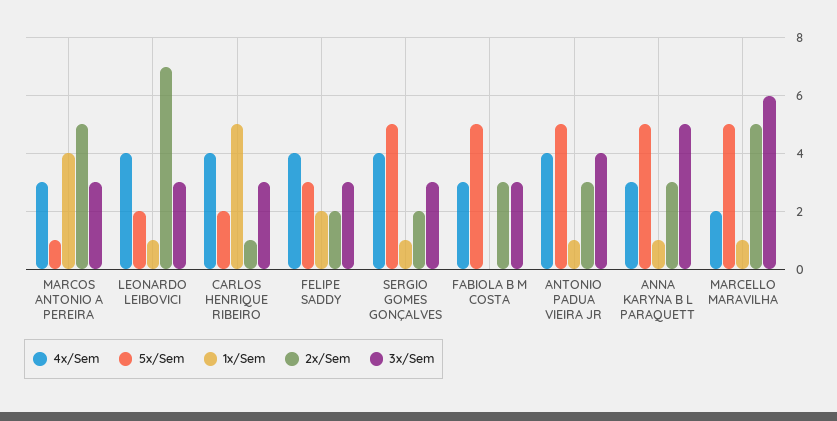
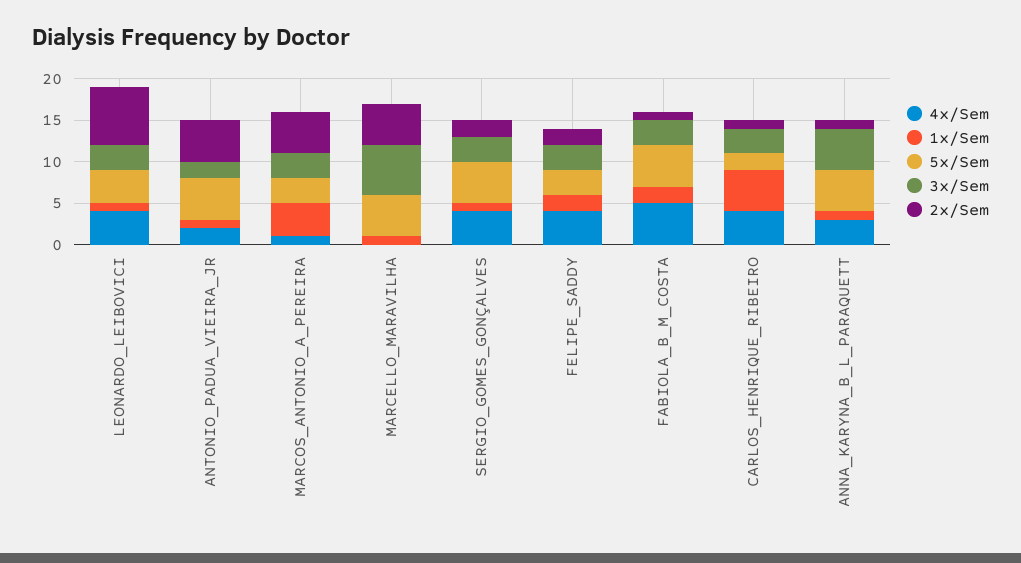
4x/Sem, MARCOS ANTONIO A PEREIRA: 3 -> 1
5x/Sem, MARCOS ANTONIO A PEREIRA: 1 -> 3
5x/Sem, LEONARDO LEIBOVICI: 2 -> 4
4x/Sem, FABIOLA B M COSTA: 3 -> 5
1x/Sem, FABIOLA B M COSTA: 0 -> 2
2x/Sem, FABIOLA B M COSTA: 3 -> 1
4x/Sem, ANTONIO PADUA VIEIRA JR: 4 -> 2
2x/Sem, ANTONIO PADUA VIEIRA JR: 3 -> 5
3x/Sem, ANTONIO PADUA VIEIRA JR: 4 -> 2
2x/Sem, ANNA KARYNA B L PARAQUETT: 3 -> 1
4x/Sem, MARCELLO MARAVILHA: 2 -> 0

